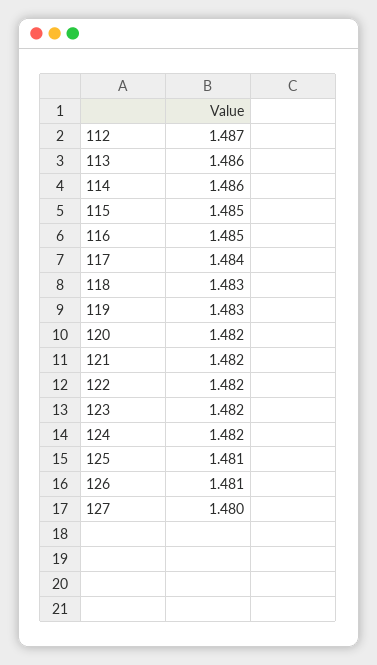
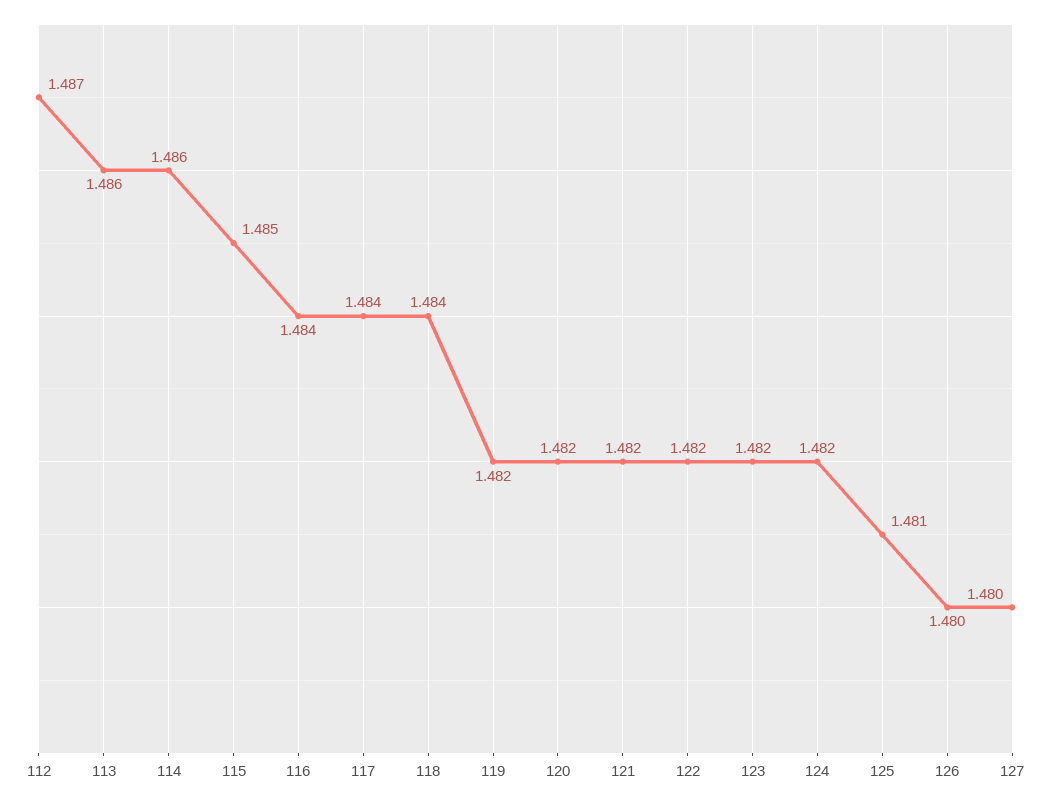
116: 1.485 -> 1.484
118: 1.483 -> 1.484
119: 1.483 -> 1.482
126: 1.481 -> 1.48

